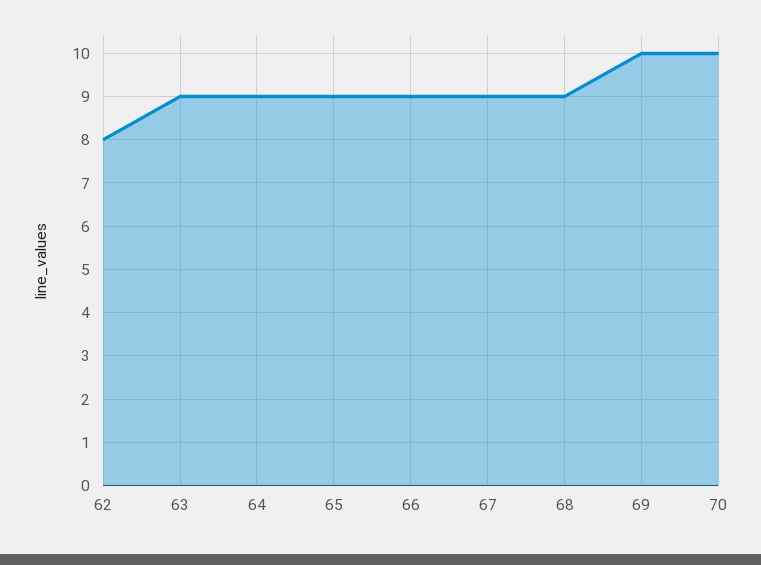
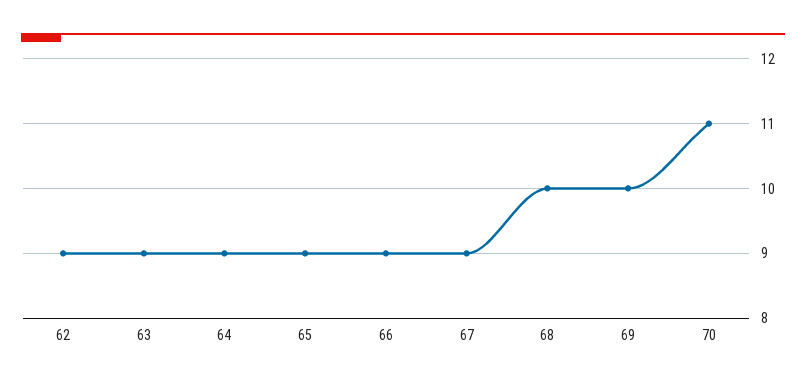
62: 8 -> 9
68: 9 -> 10
70: 10 -> 11

